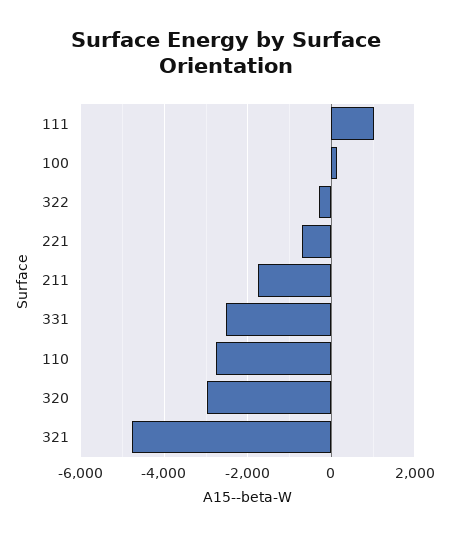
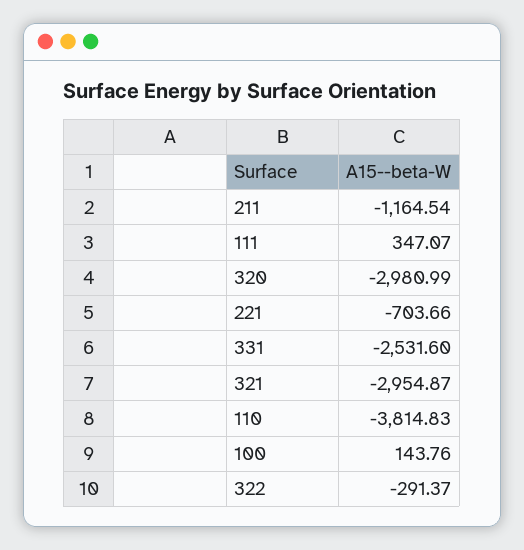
111: 1000 -> 347.07
211: -1800 -> -1164.54
110: -2800 -> -3814.83
321: -4800 -> -2954.87

